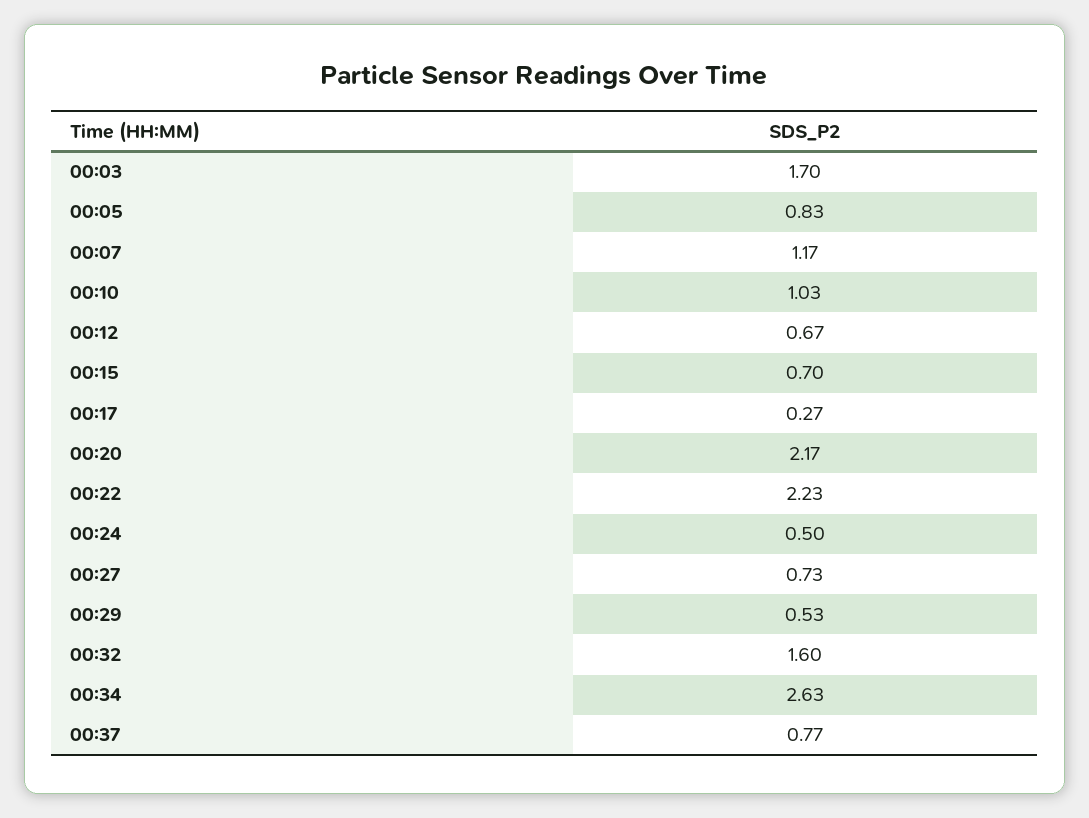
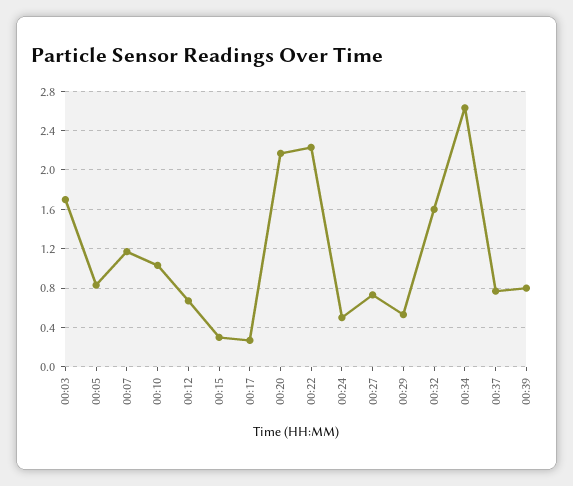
00:15: 0.7 -> 0.3
00:39: none -> 0.8

